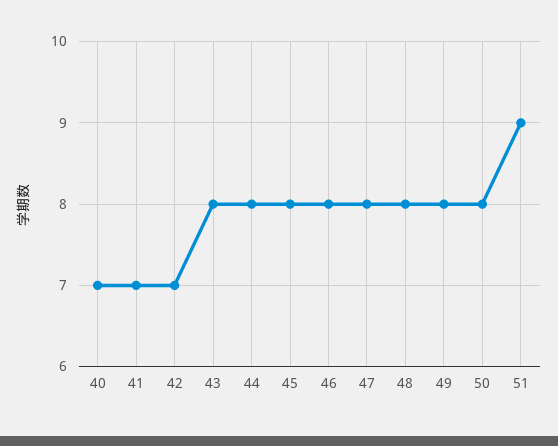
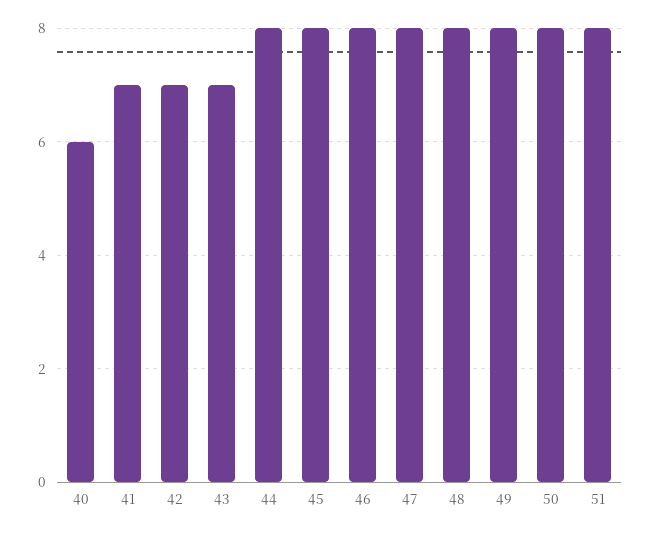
40: 7 -> 6
43: 8 -> 7
51: 9 -> 8

